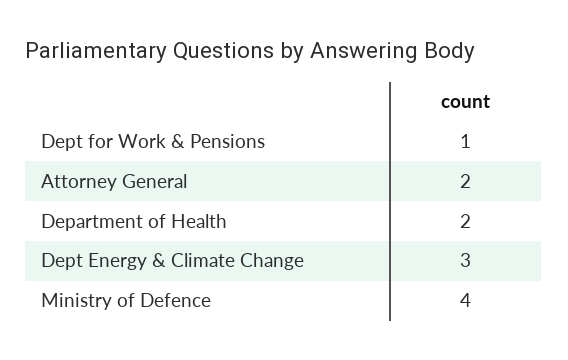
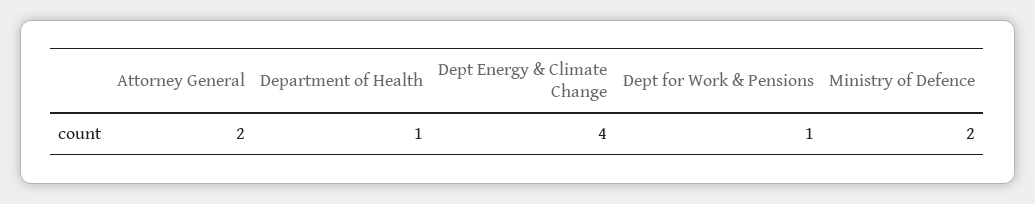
Department of Health: 2 -> 1
Dept Energy & Climate Change: 3 -> 4
Ministry of Defence: 4 -> 2

